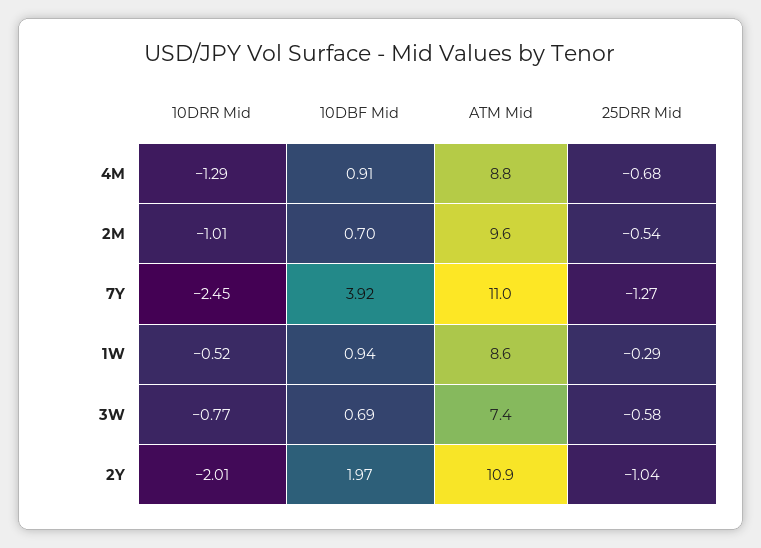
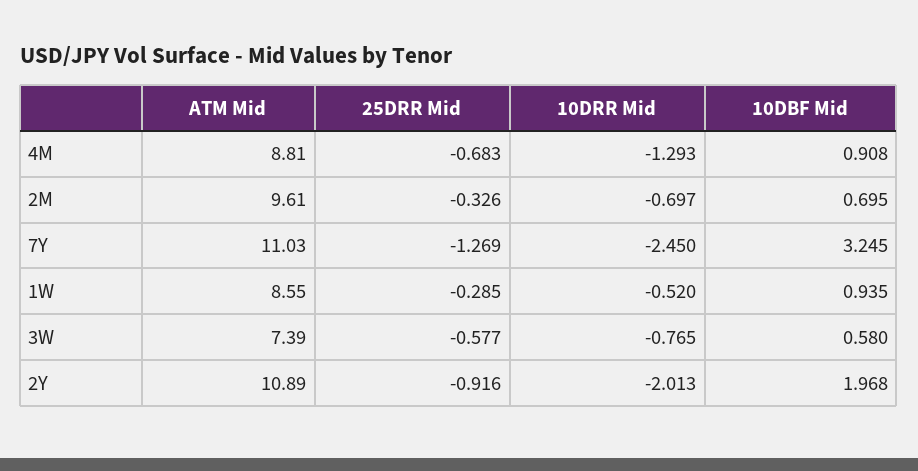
10DRR Mid, 2M: -1.01 -> -0.697
25DRR Mid, 2M: -0.54 -> -0.326
10DBF Mid, 7Y: 3.92 -> 3.245
10DBF Mid, 3W: 0.69 -> 0.58
25DRR Mid, 2Y: -1.04 -> -0.916

